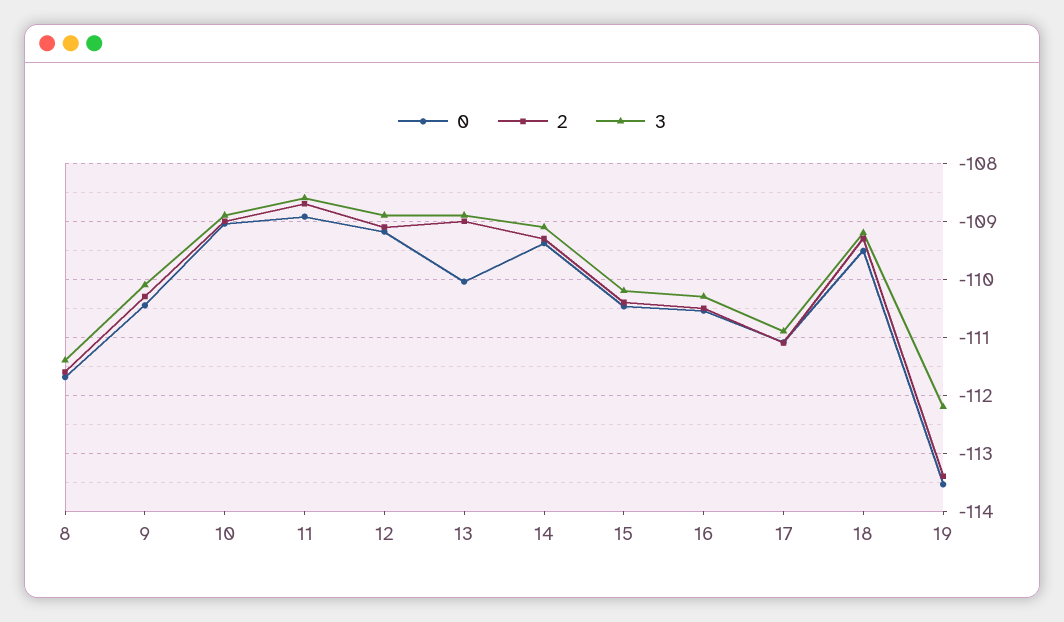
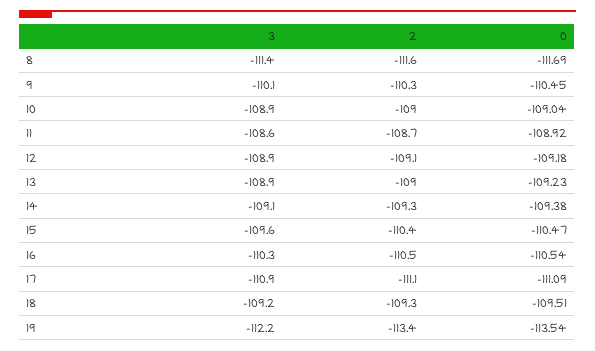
0, 13: -110 -> -109.23
3, 15: -110.2 -> -109.6

